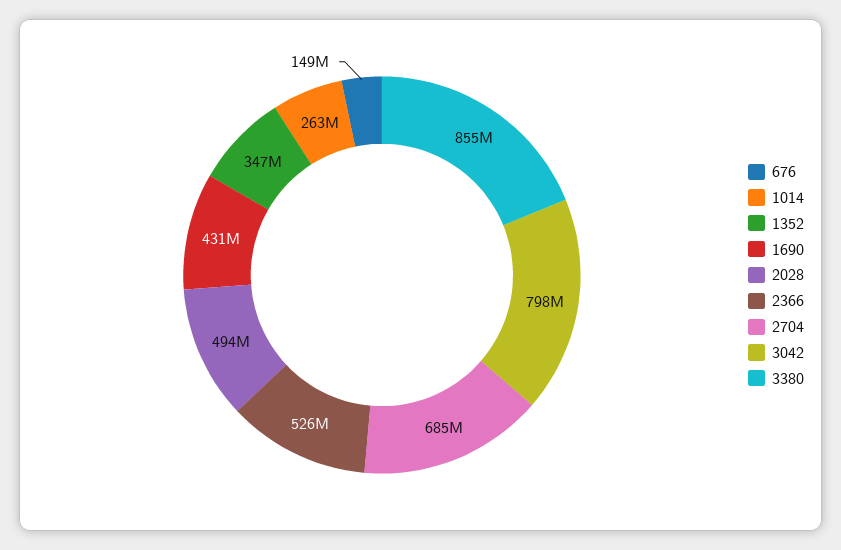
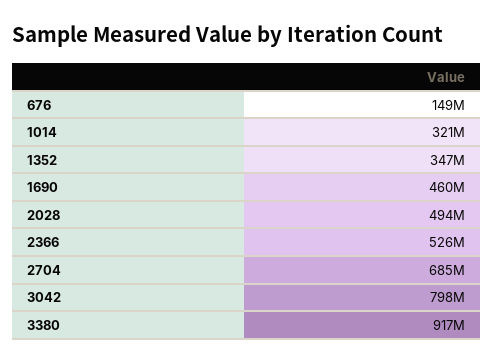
1014: 263000000 -> 321000000
1690: 431000000 -> 460000000
3380: 855000000 -> 917000000

